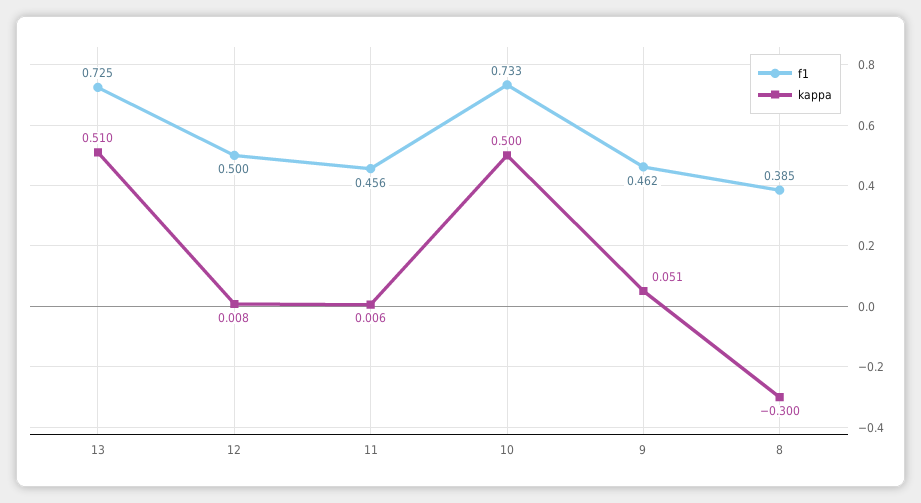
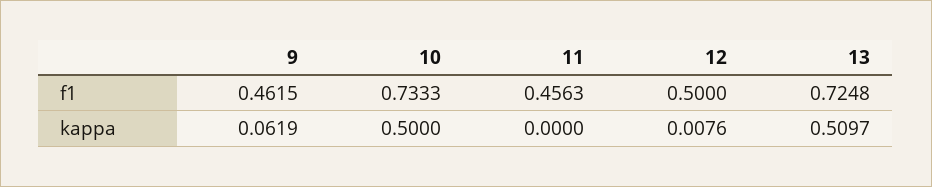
kappa, 11: 0.006 -> 0
kappa, 9: 0.051 -> 0.0619
f1, 8: 0.385 -> none
kappa, 8: -0.3 -> none

